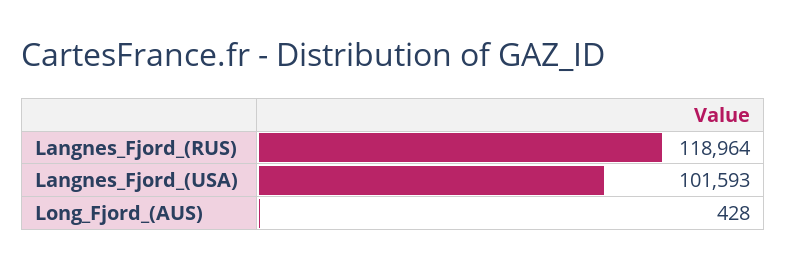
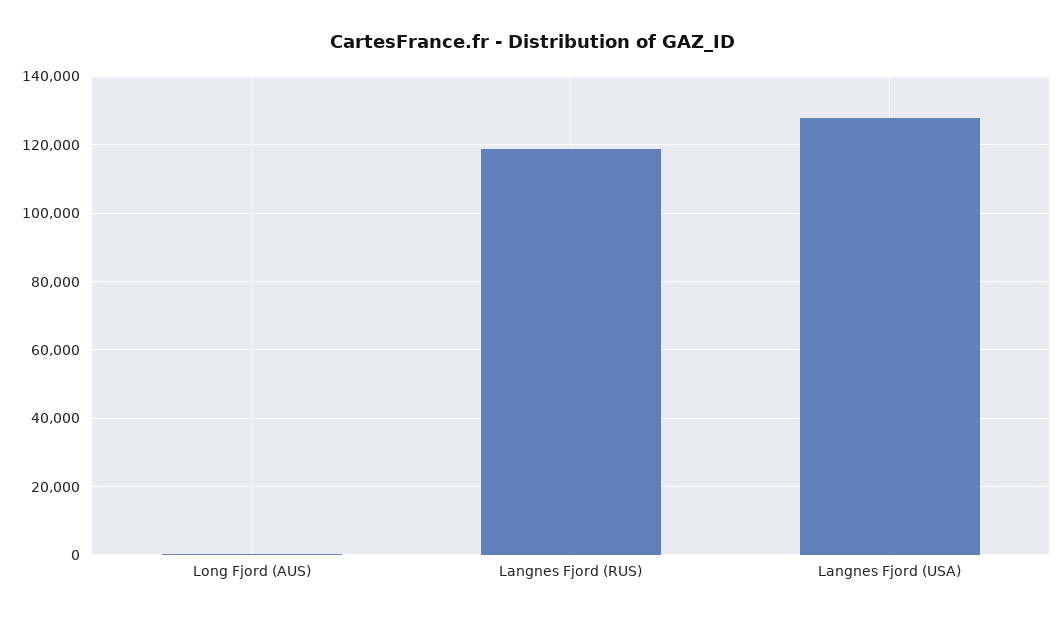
Langnes_Fjord_(USA): 101593 -> 128000

